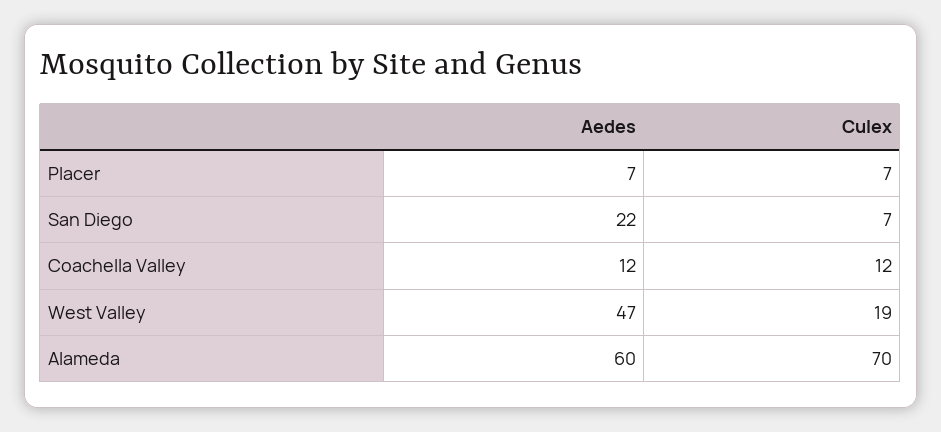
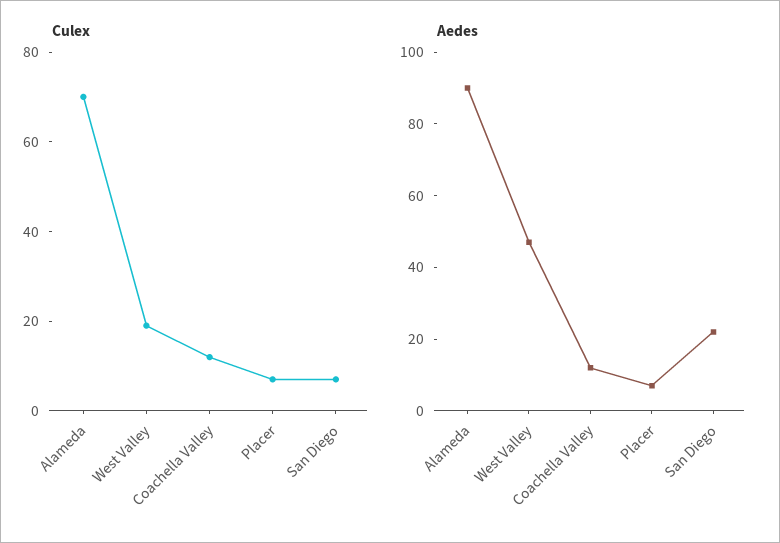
Aedes, Alameda: 60 -> 90

